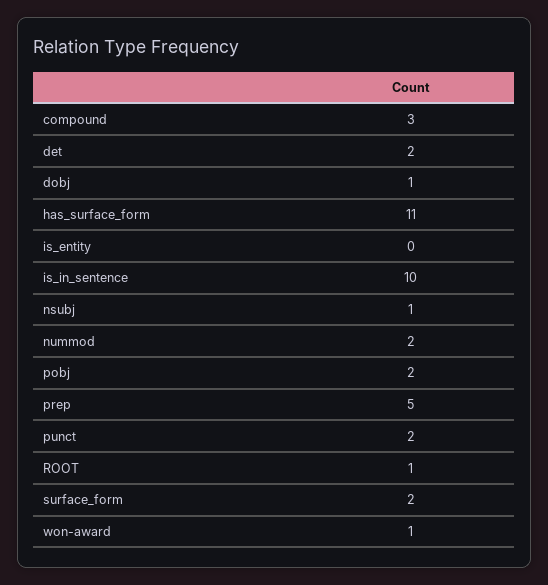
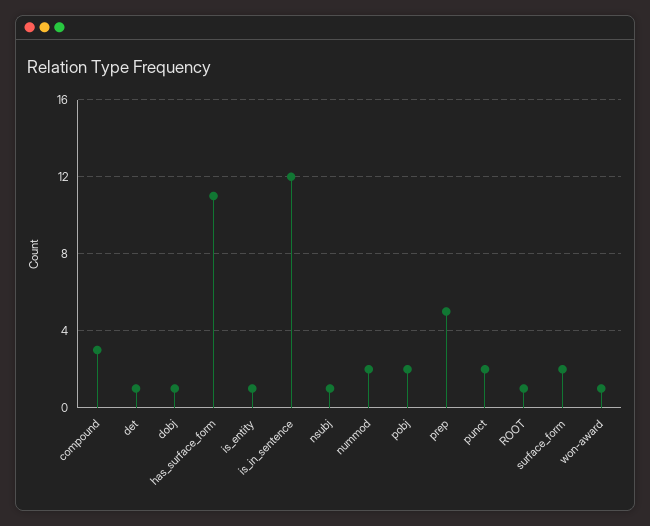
det: 2 -> 1
is_entity: 0 -> 1
is_in_sentence: 10 -> 12

